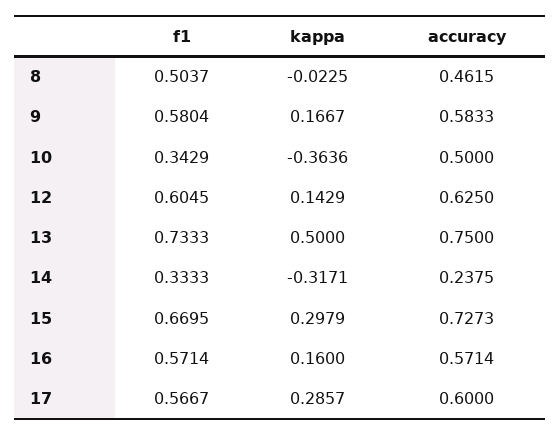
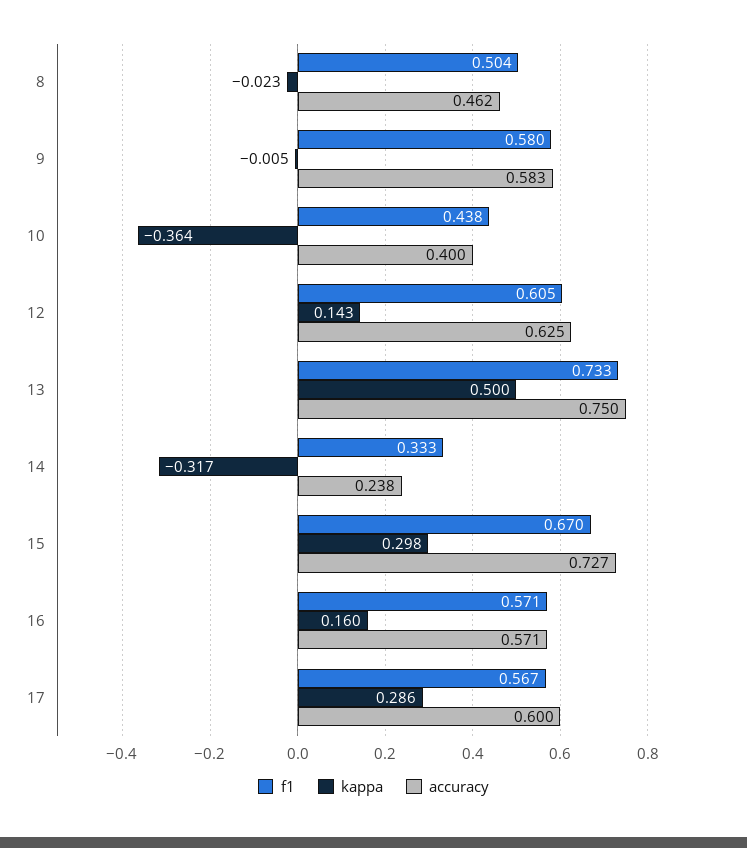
kappa, 9: 0.1667 -> -0.005
f1, 10: 0.3429 -> 0.438
accuracy, 10: 0.5 -> 0.4

